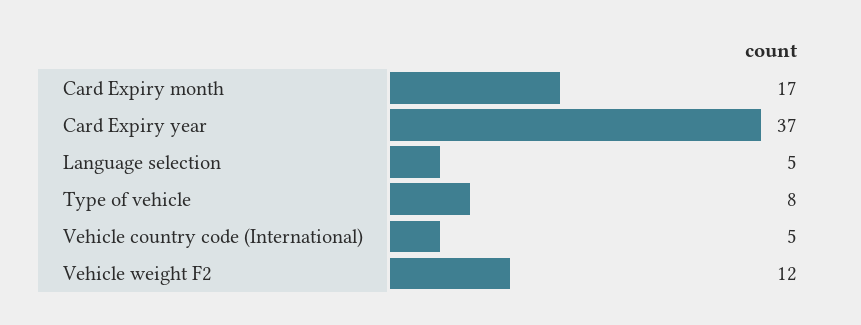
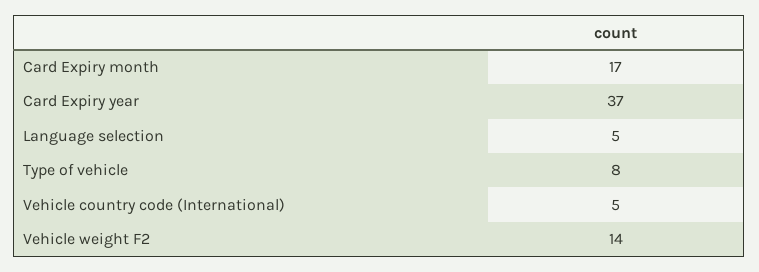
Vehicle weight F2: 12 -> 14

